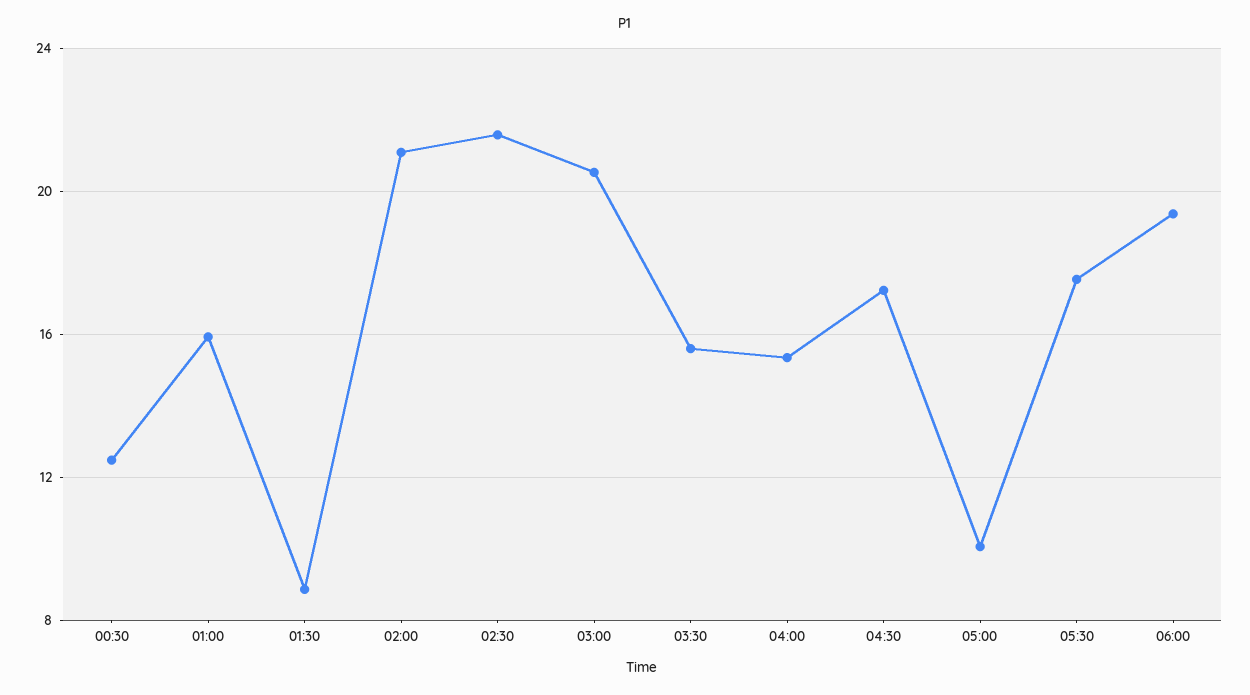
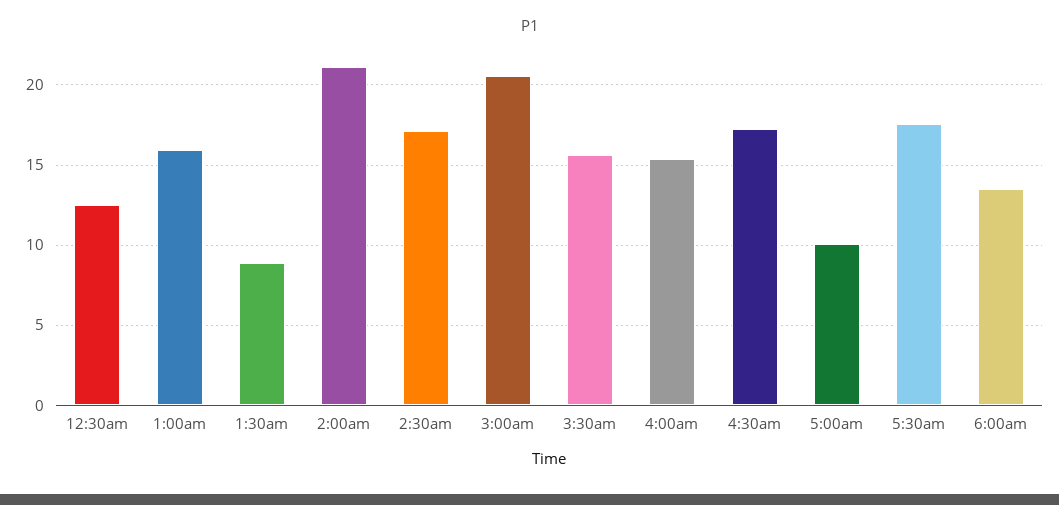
02:30: 21.5 -> 17
06:00: 19.5 -> 13.5

